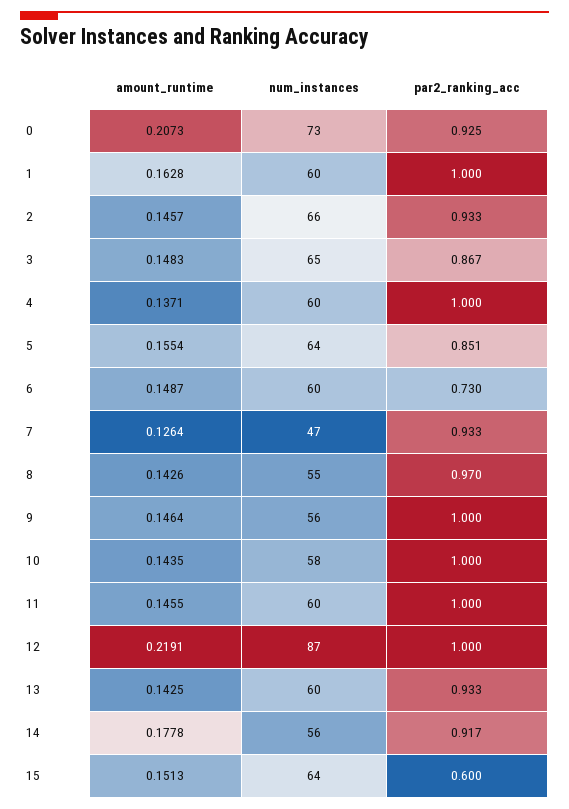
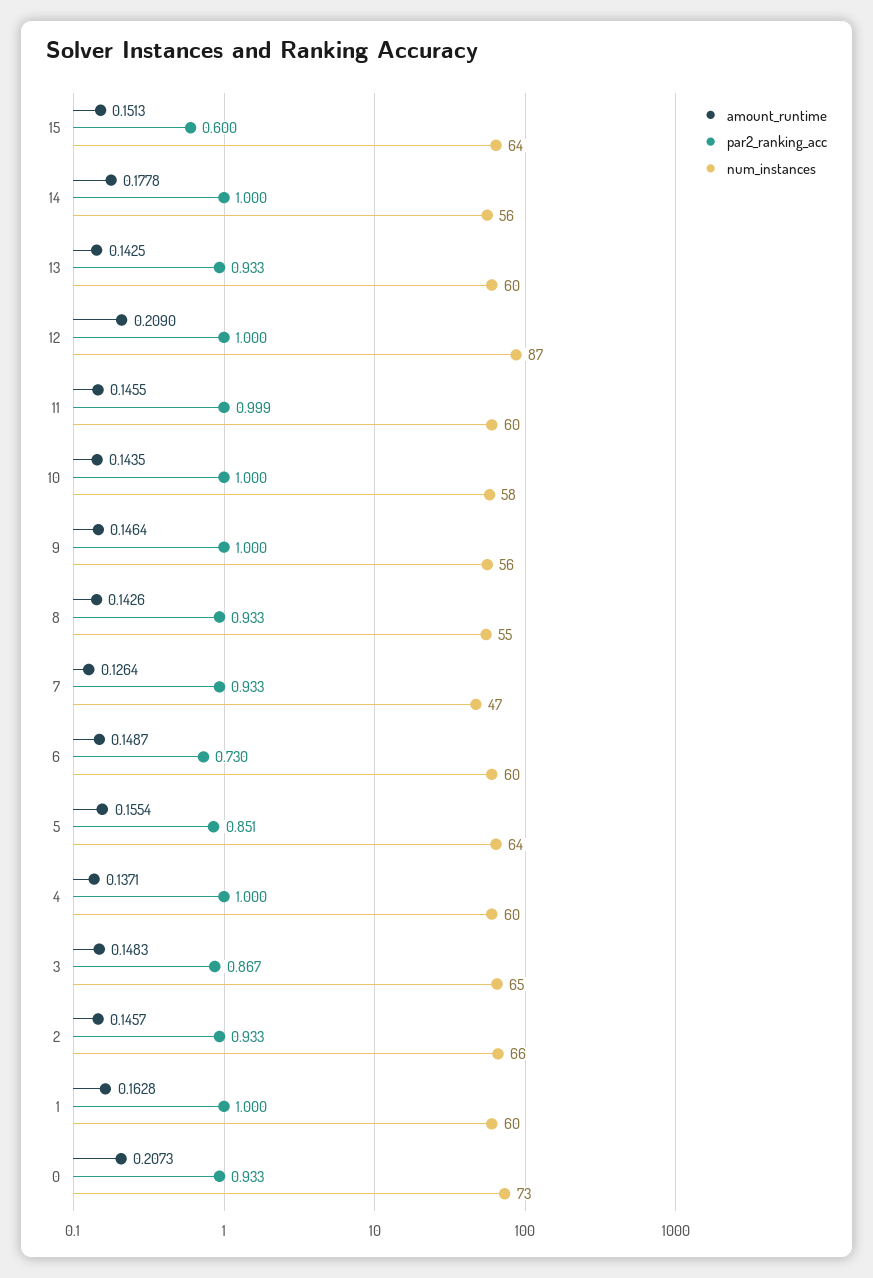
par2_ranking_acc, 0: 0.925 -> 0.933
par2_ranking_acc, 8: 0.97 -> 0.933
par2_ranking_acc, 11: 1 -> 0.999
amount_runtime, 12: 0.2191 -> 0.209
par2_ranking_acc, 14: 0.917 -> 1

